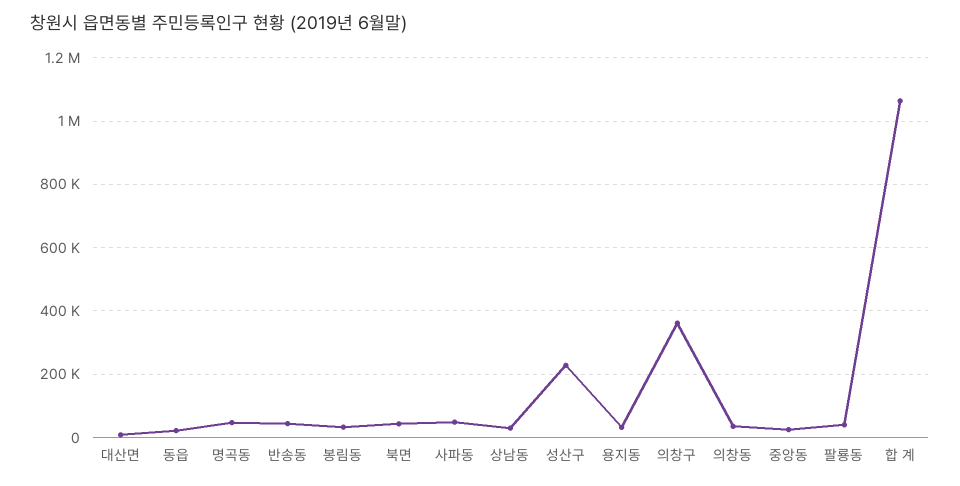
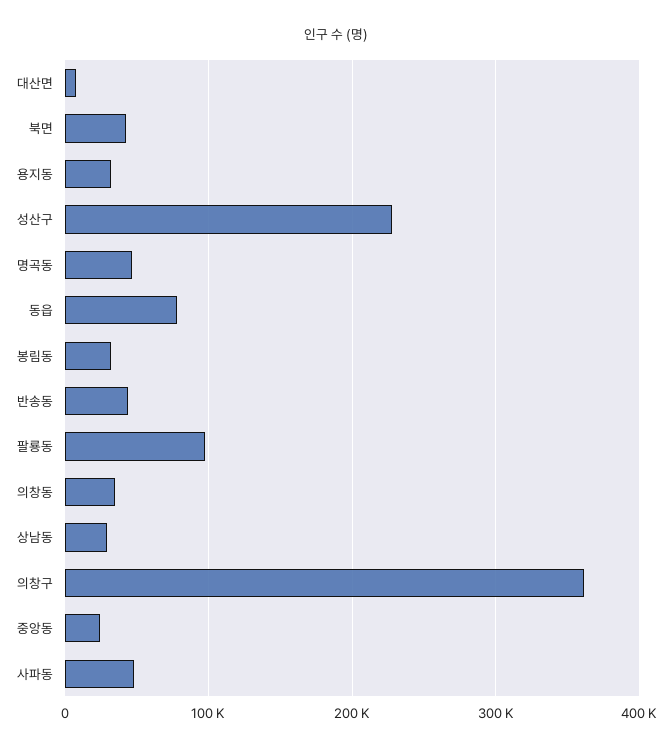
동읍: 20000 -> 80000
팔룡동: 40000 -> 100000
합 계: 1060000 -> none

